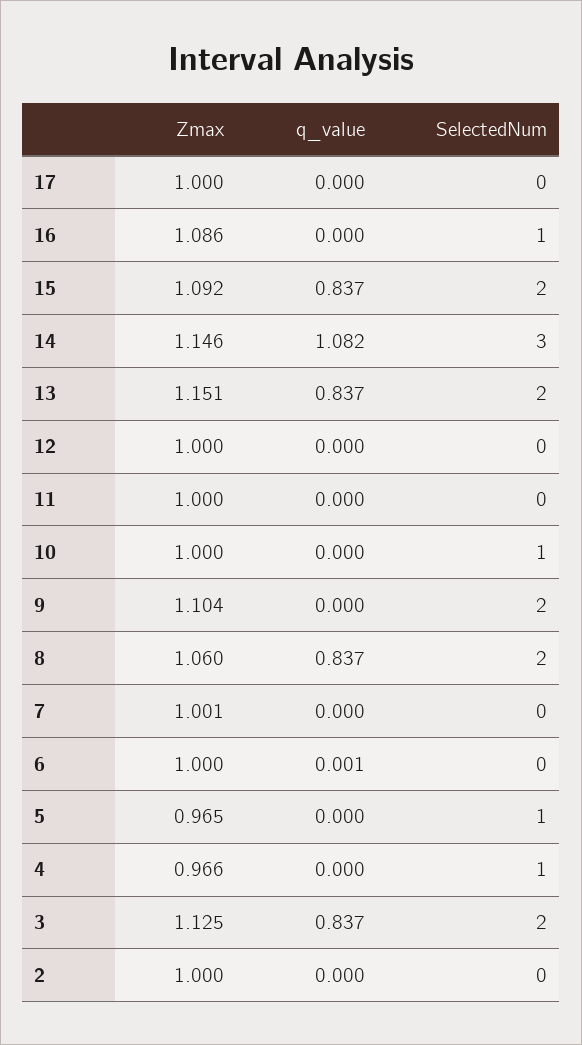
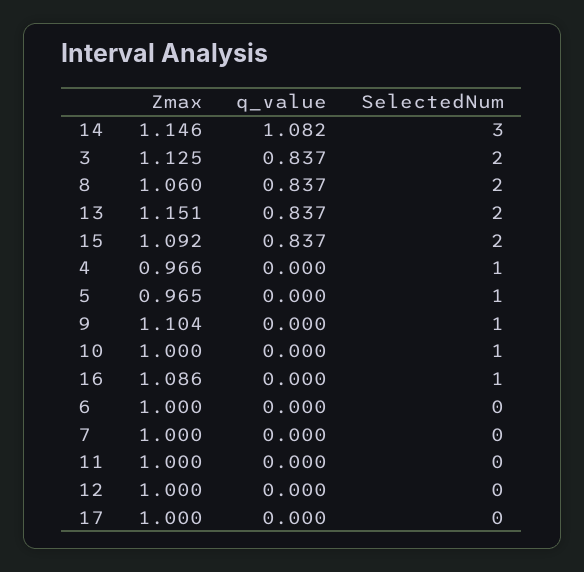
SelectedNum, 9: 2 -> 1
Zmax, 7: 1.001 -> 1
q_value, 6: 0.001 -> 0
Zmax, 2: 1 -> none
q_value, 2: 0 -> none
SelectedNum, 2: 0 -> none

